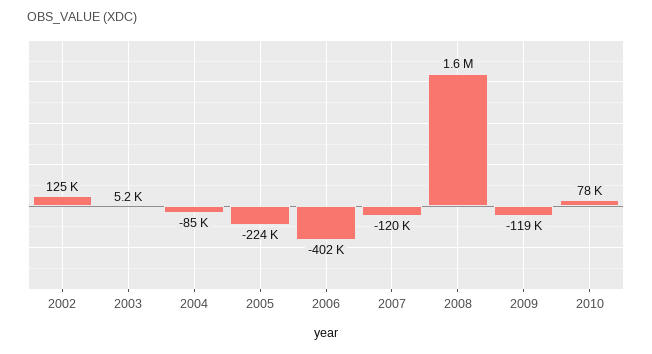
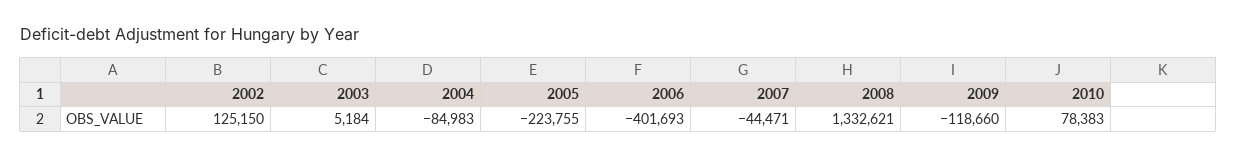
2007: -120000 -> -44471
2008: 1600000 -> 1332621

